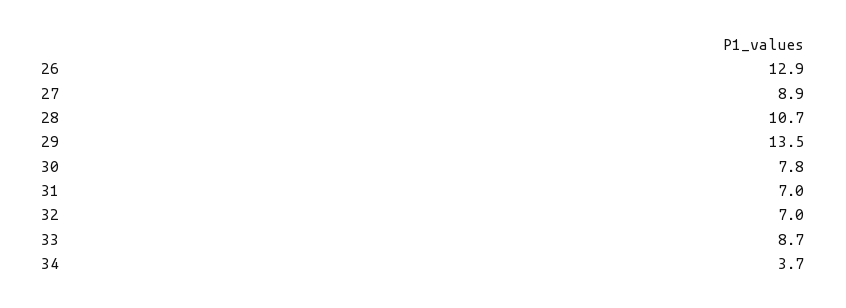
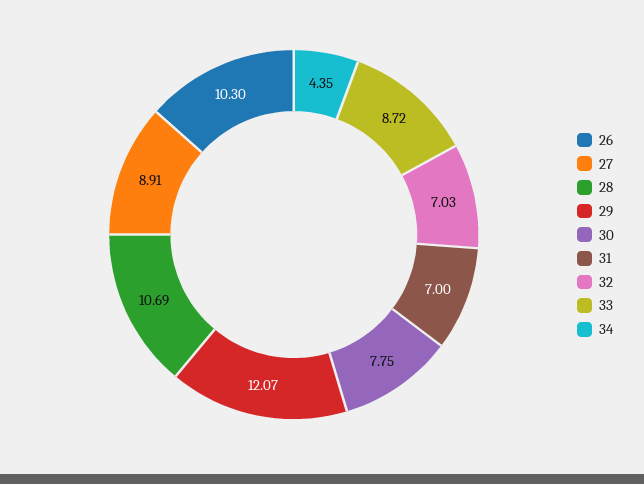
26: 12.9 -> 10.3
29: 13.5 -> 12.07
34: 3.7 -> 4.35

